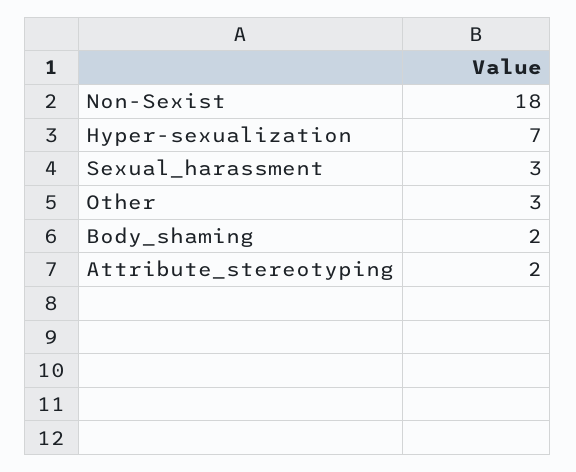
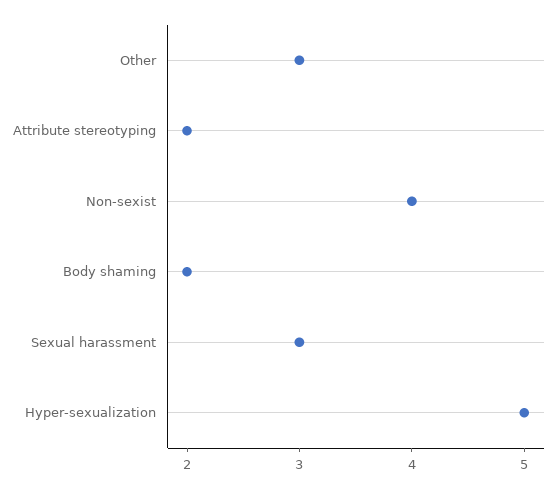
Non-Sexist: 18 -> 4
Hyper-sexualization: 7 -> 5

